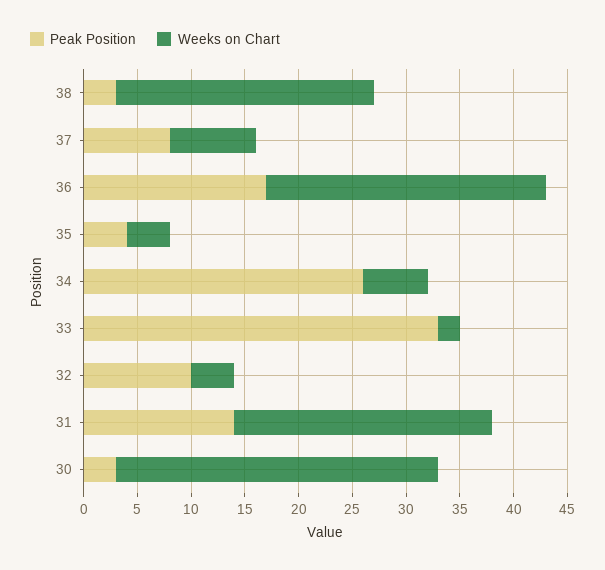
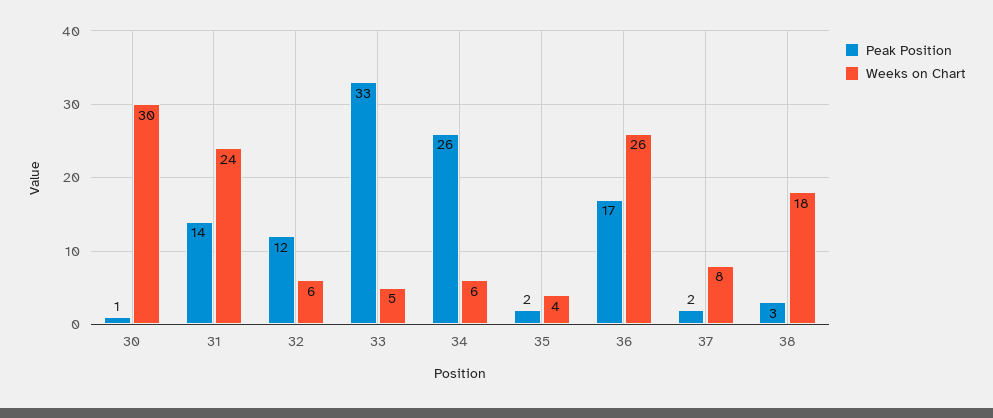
Weeks on Chart, 38: 24 -> 18
Peak Position, 37: 8 -> 2
Peak Position, 35: 4 -> 2
Weeks on Chart, 33: 2 -> 5
Peak Position, 32: 10 -> 12
Weeks on Chart, 32: 4 -> 6
Peak Position, 30: 3 -> 1

